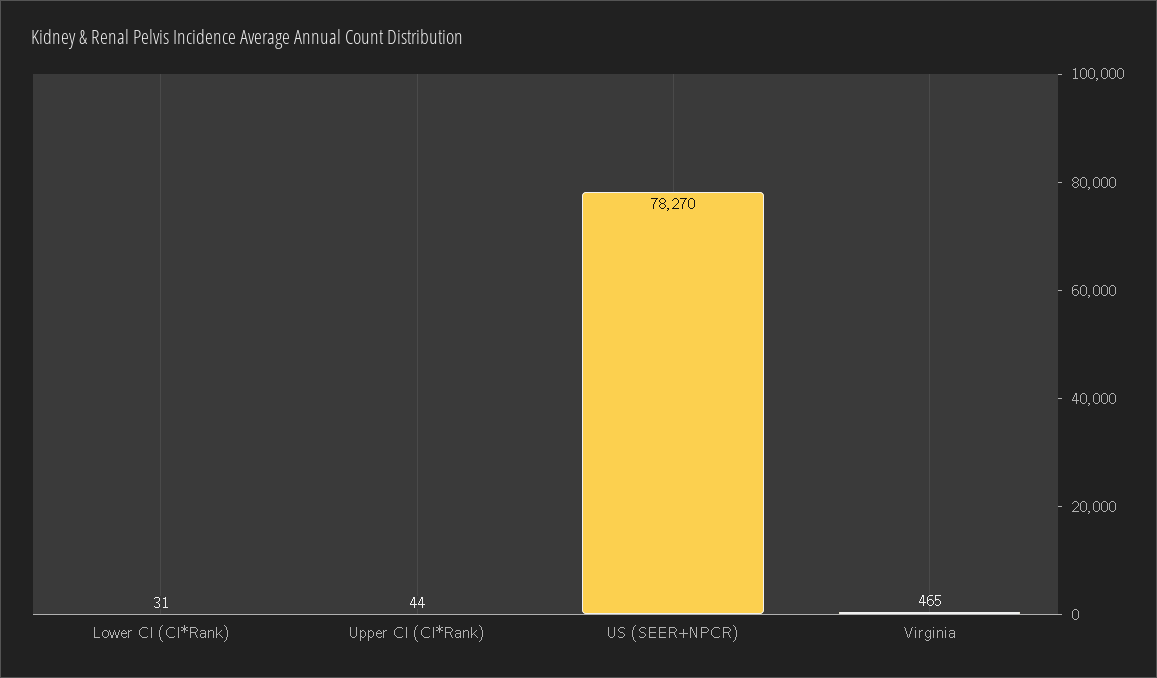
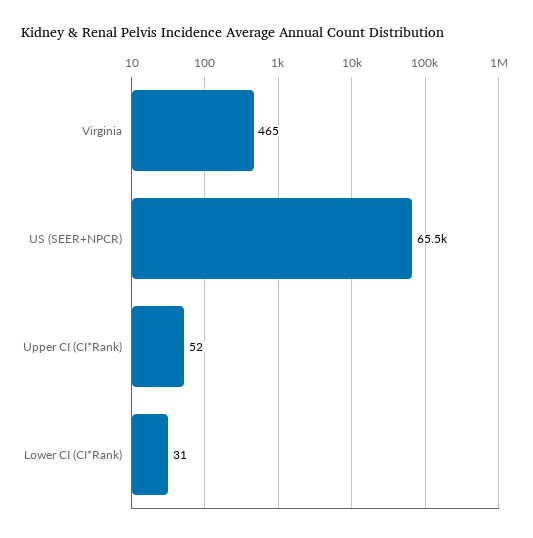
Upper CI (CI*Rank): 44 -> 52
US (SEER+NPCR): 78270 -> 65500

